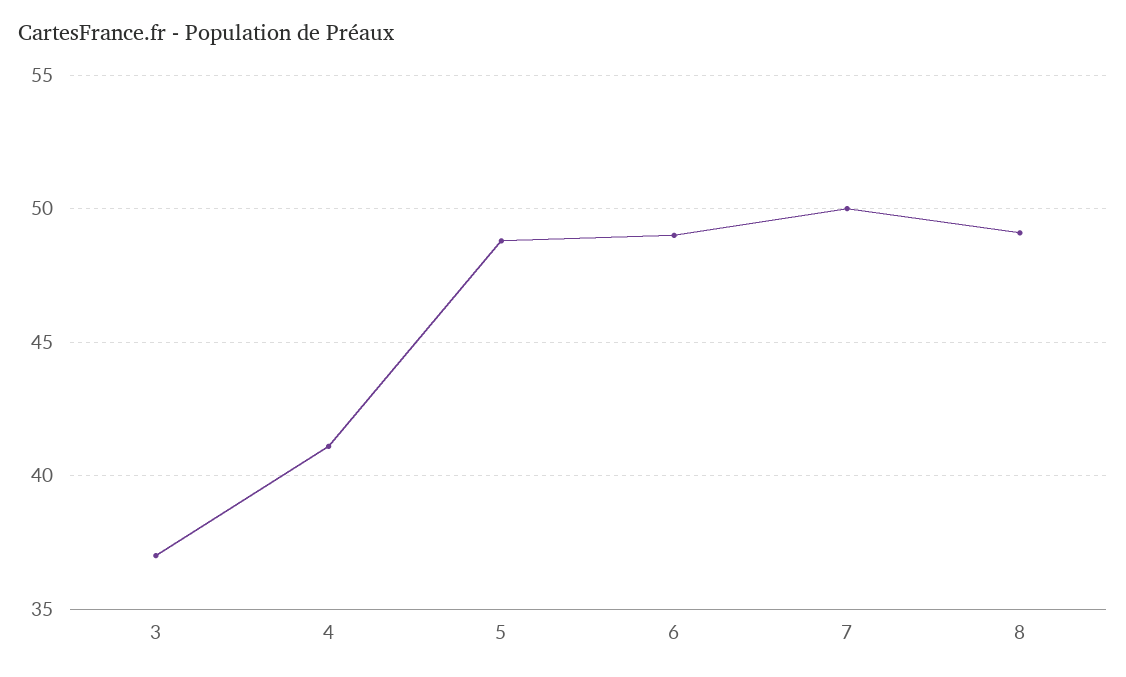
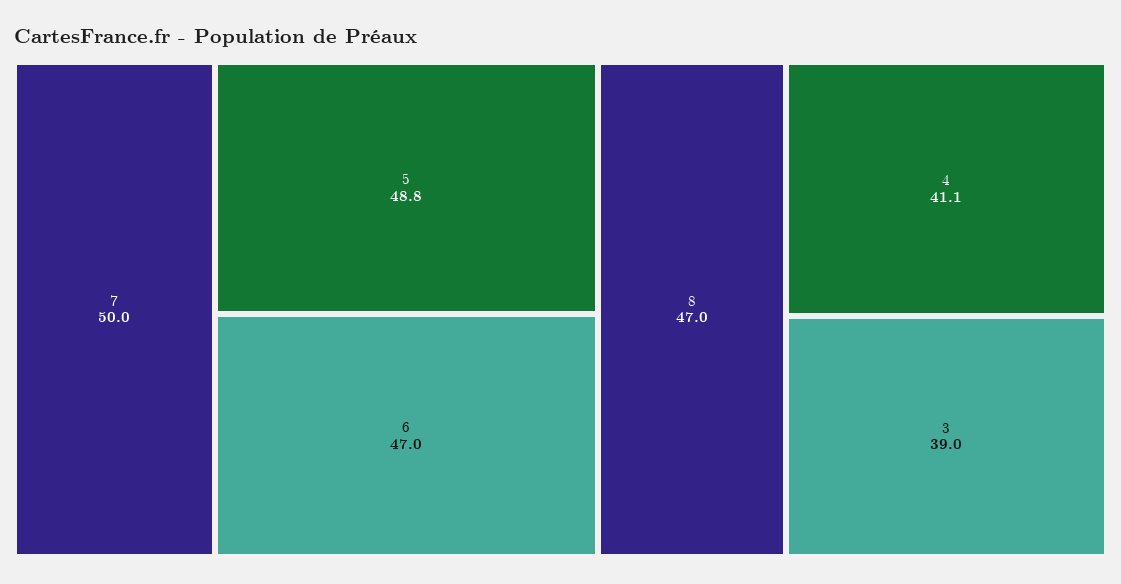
3: 37 -> 39
6: 49 -> 47
8: 49 -> 47

